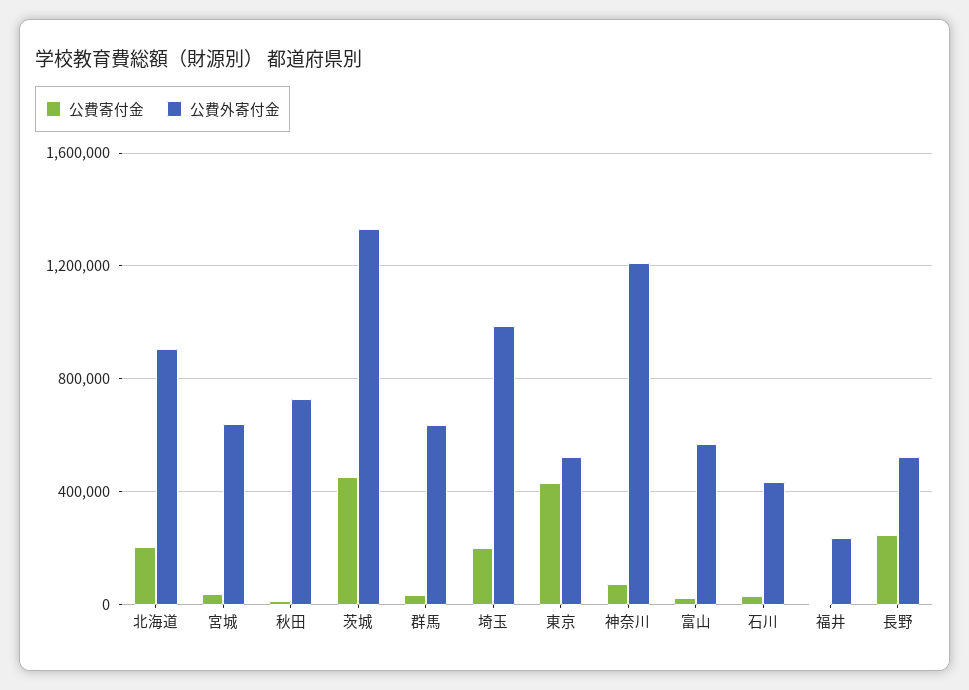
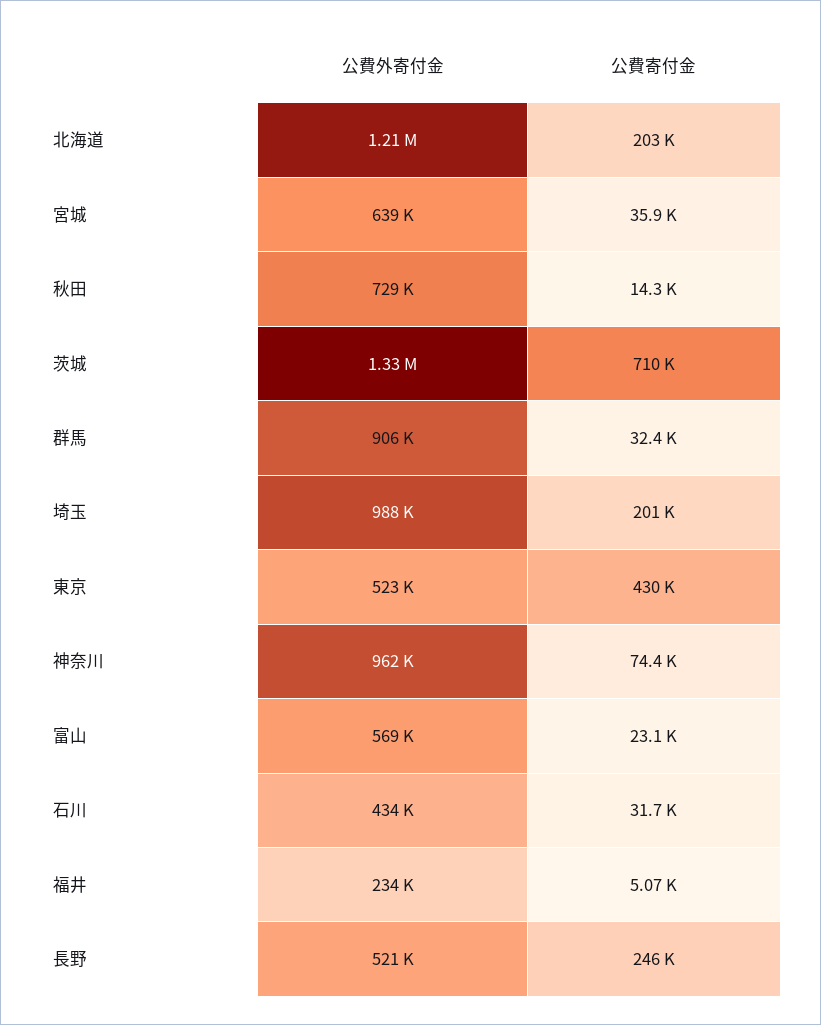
公費外寄付金, 北海道: 900000 -> 1210000
公費寄付金, 茨城: 450000 -> 710000
公費外寄付金, 群馬: 650000 -> 906000
公費外寄付金, 神奈川: 1200000 -> 962000

